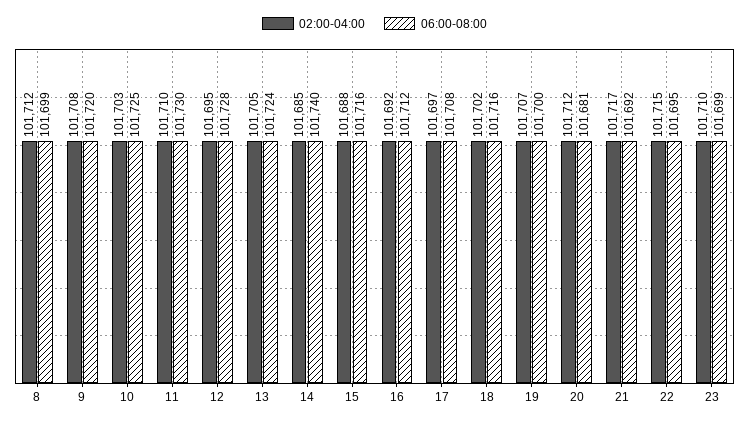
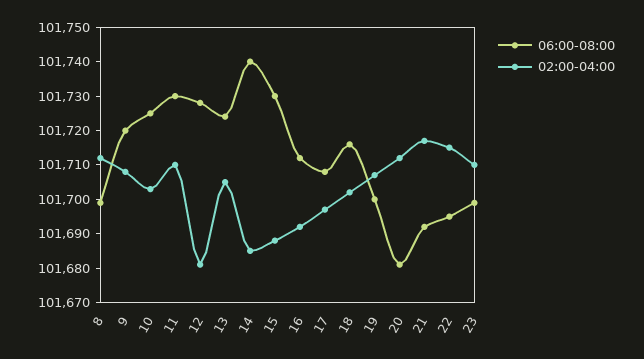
02:00-04:00, 12: 101695 -> 101680
06:00-08:00, 15: 101716 -> 101730

